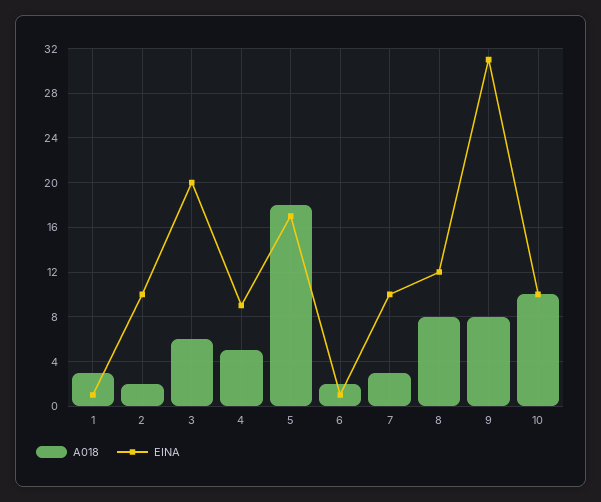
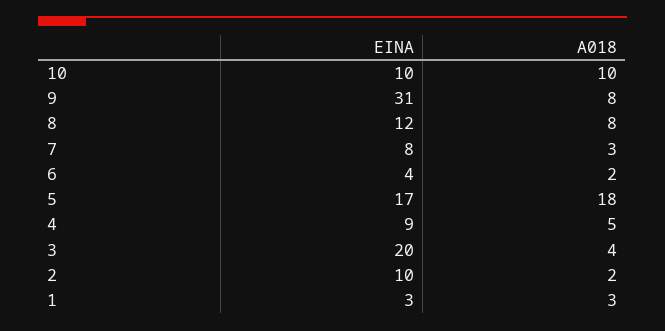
EINA, 1: 1 -> 3
A018, 3: 6 -> 4
EINA, 6: 1 -> 4
EINA, 7: 10 -> 8

